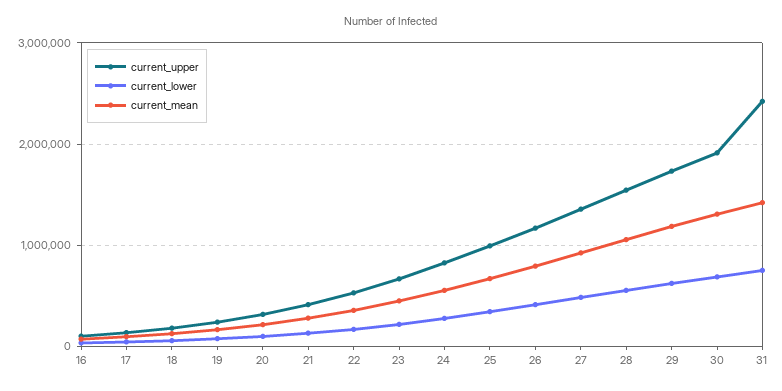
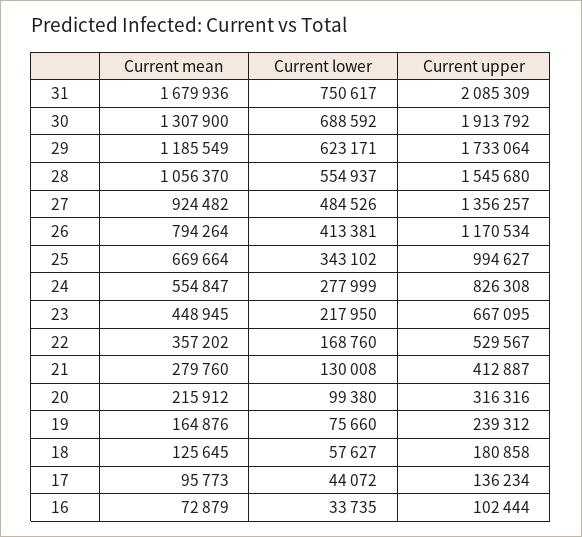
current_upper, 31: 2400000 -> 2085309
current_mean, 31: 1400000 -> 1679936

